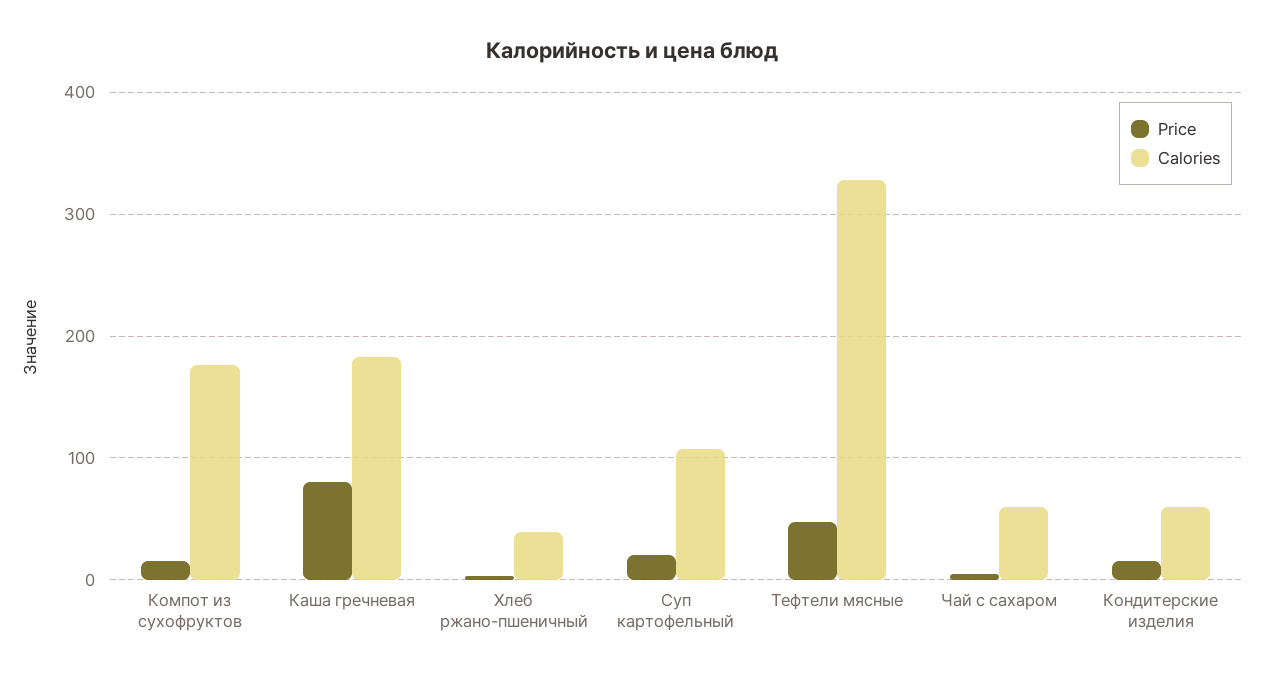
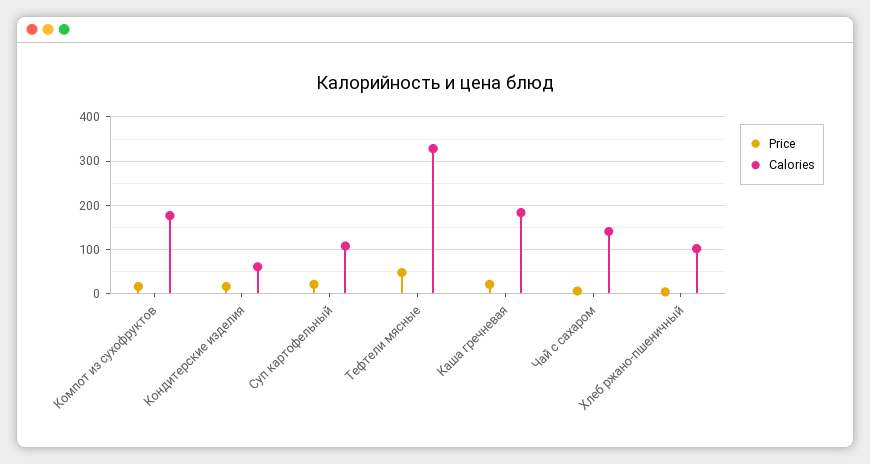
Price, Каша гречневая: 80 -> 20
Calories, Хлеб ржано-пшеничный: 40 -> 100
Calories, Чай с сахаром: 60 -> 140

